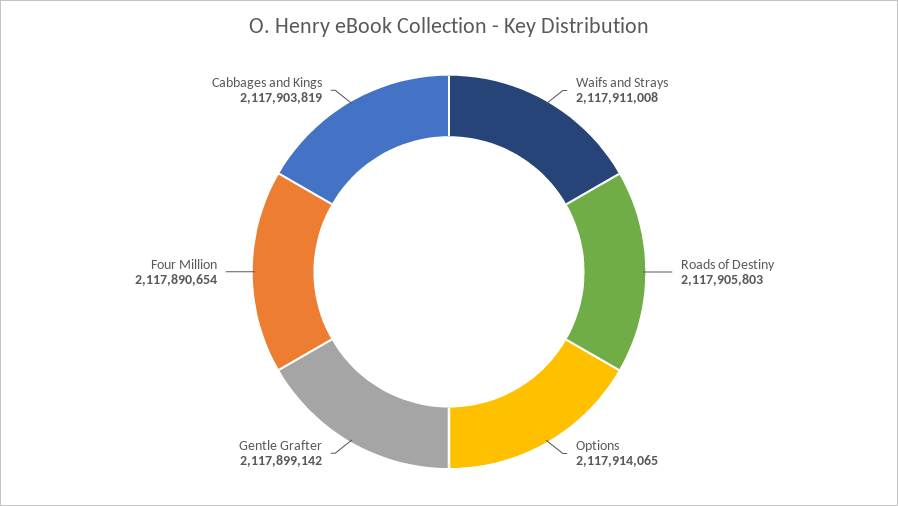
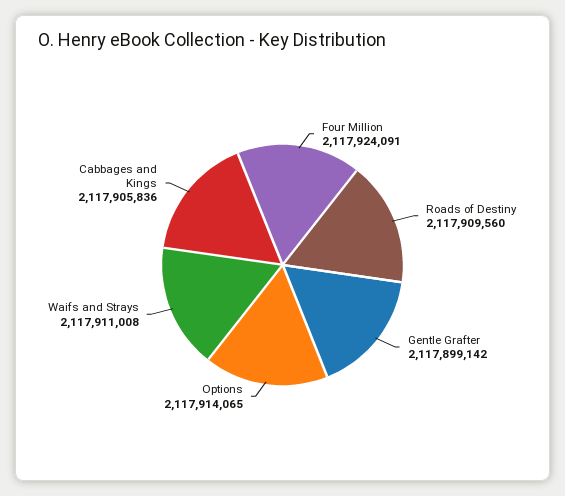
Roads of Destiny: 2117905803 -> 2117909560
Four Million: 2117890654 -> 2117924091
Cabbages and Kings: 2117903819 -> 2117905836

